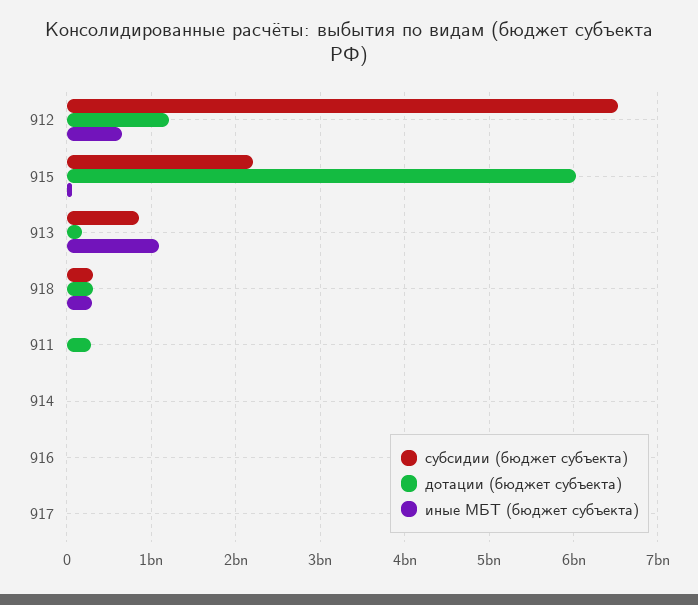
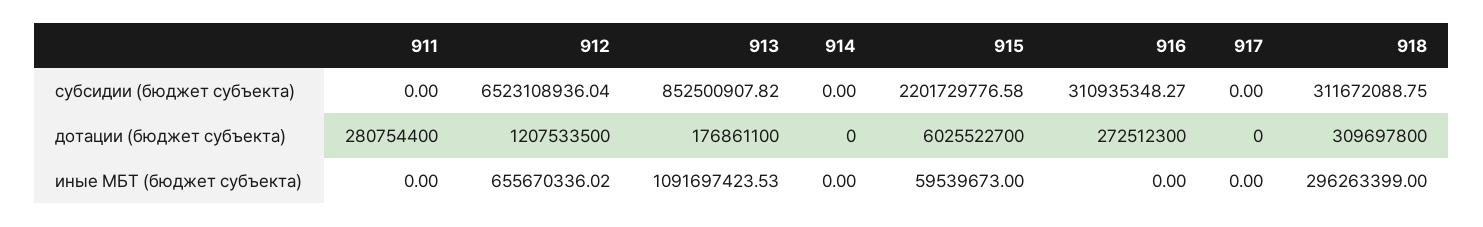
субсидии (бюджет субъекта), 916: 0 -> 310935348.27
дотации (бюджет субъекта), 916: 0 -> 272512300

